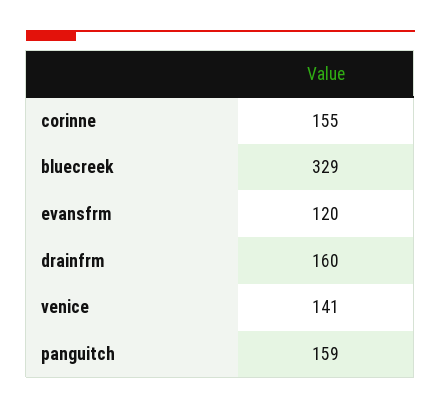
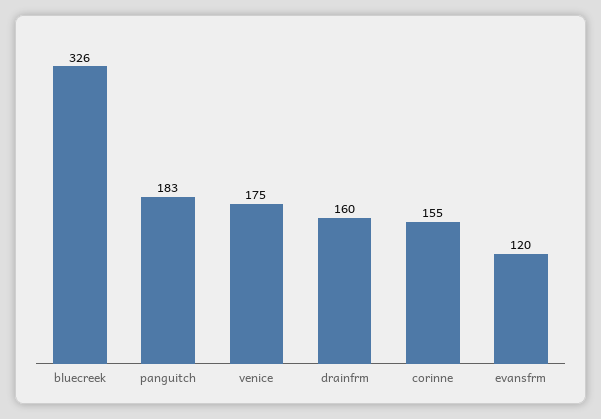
bluecreek: 329 -> 326
venice: 141 -> 175
panguitch: 159 -> 183

